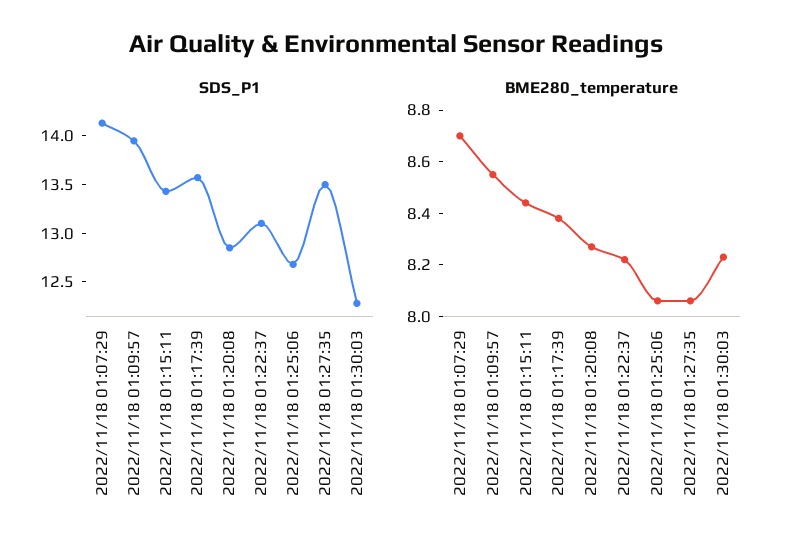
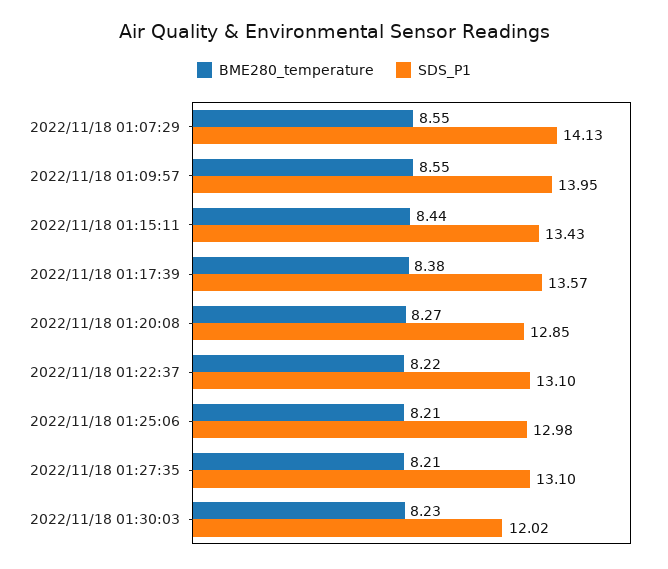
SDS_P1, 2022/11/18 01:25:06: 12.7 -> 12.98
SDS_P1, 2022/11/18 01:27:35: 13.5 -> 13.1
SDS_P1, 2022/11/18 01:30:03: 12.3 -> 12.02
BME280_temperature, 2022/11/18 01:07:29: 8.7 -> 8.55
BME280_temperature, 2022/11/18 01:25:06: 8.05 -> 8.21
BME280_temperature, 2022/11/18 01:27:35: 8.05 -> 8.21

